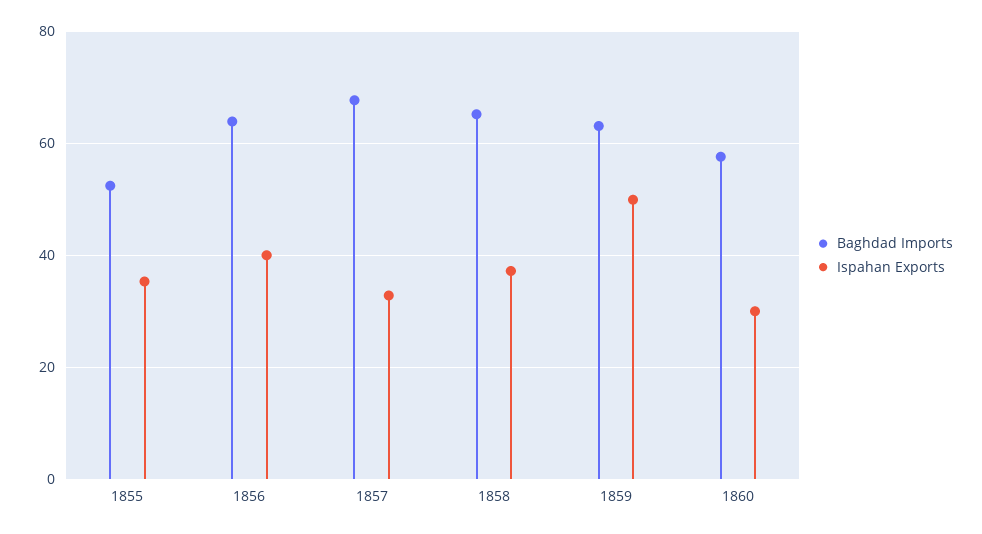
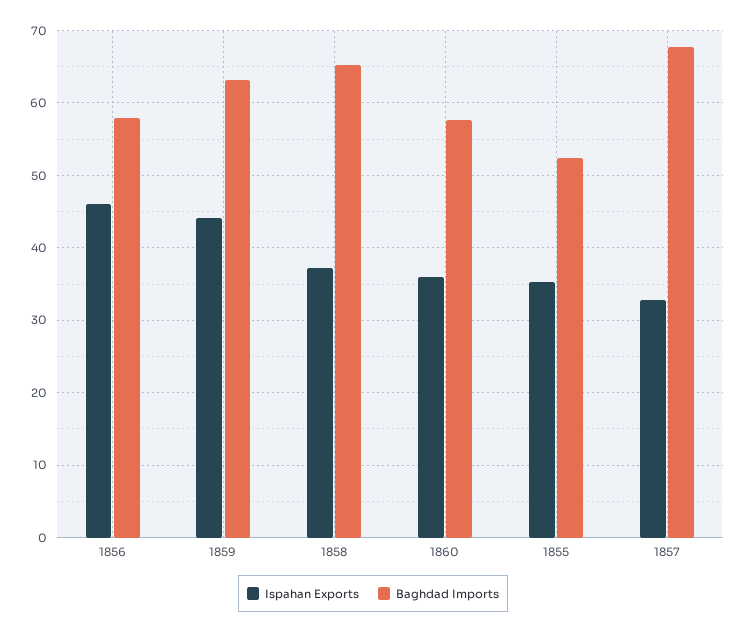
Baghdad Imports, 1856: 64 -> 58
Ispahan Exports, 1856: 40 -> 46
Ispahan Exports, 1859: 50 -> 44
Ispahan Exports, 1860: 30 -> 36

